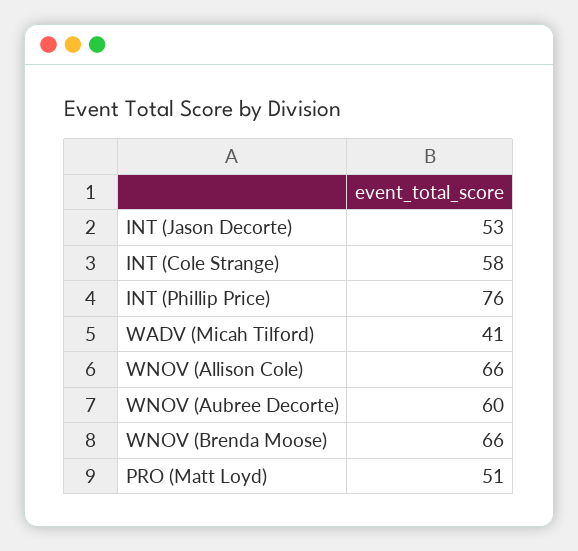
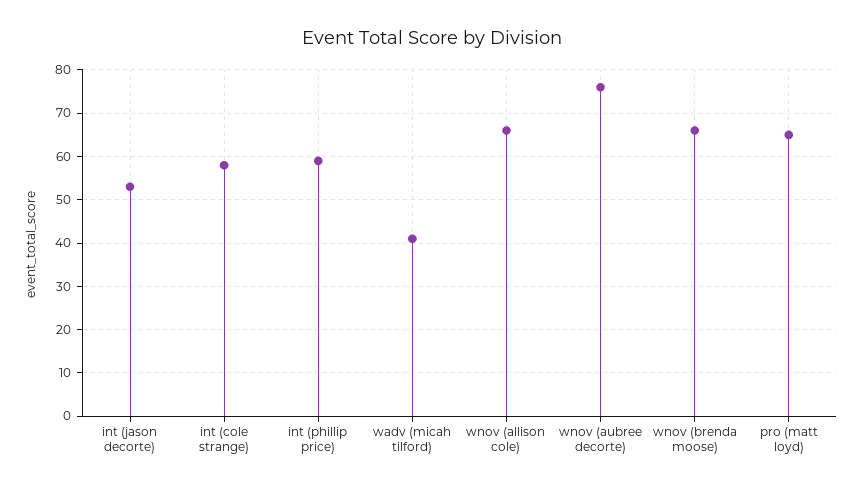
INT (Phillip Price): 76 -> 60
WNOV (Aubree Decorte): 60 -> 75
PRO (Matt Loyd): 51 -> 65

